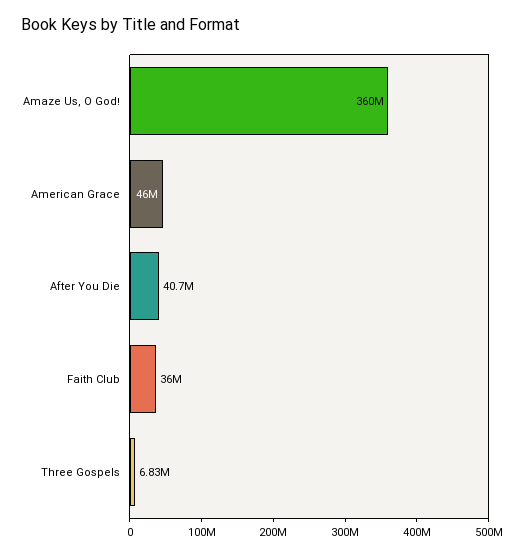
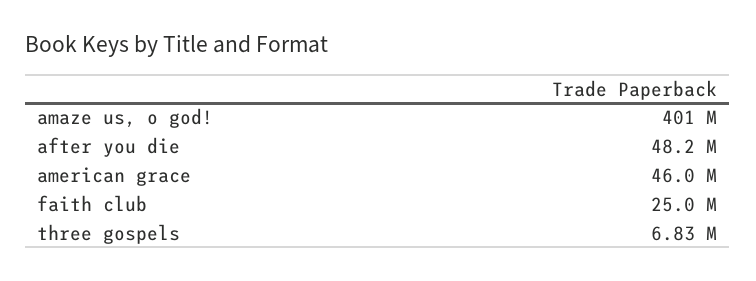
Amaze Us, O God!: 360000000 -> 401000000
After You Die: 40700000 -> 48200000
Faith Club: 36000000 -> 25000000

